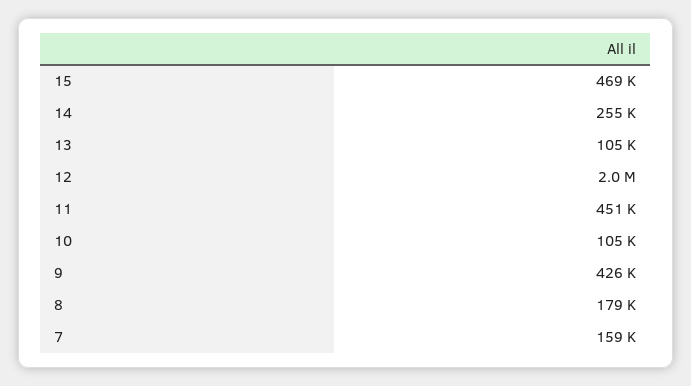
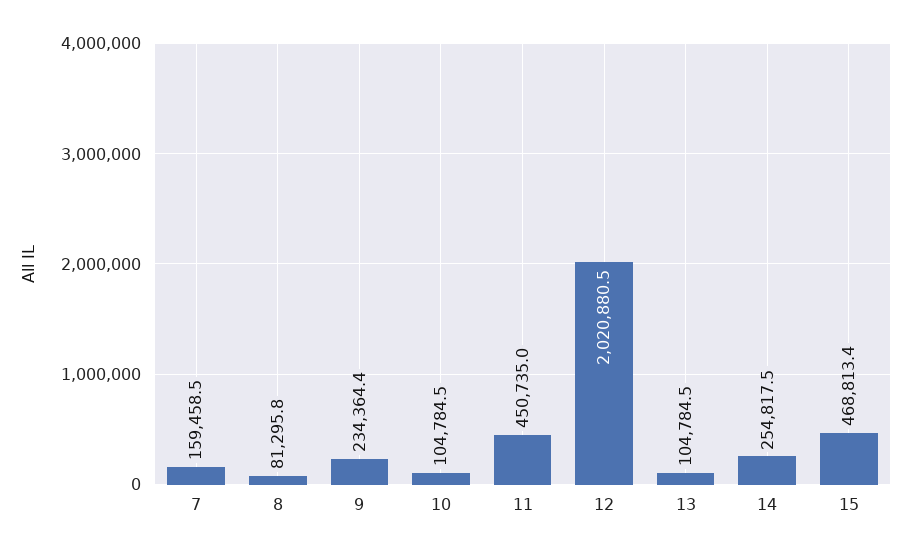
9: 426000 -> 234364.4
8: 179000 -> 81295.8

